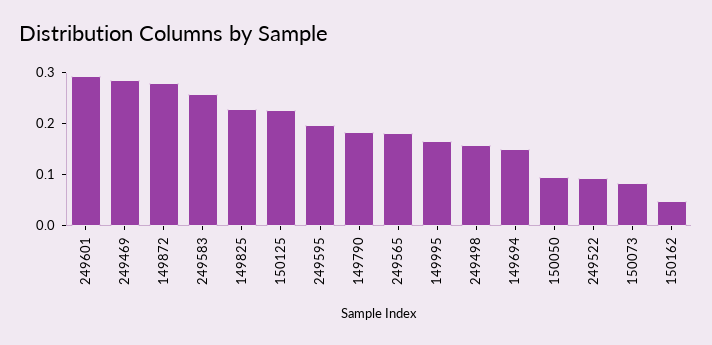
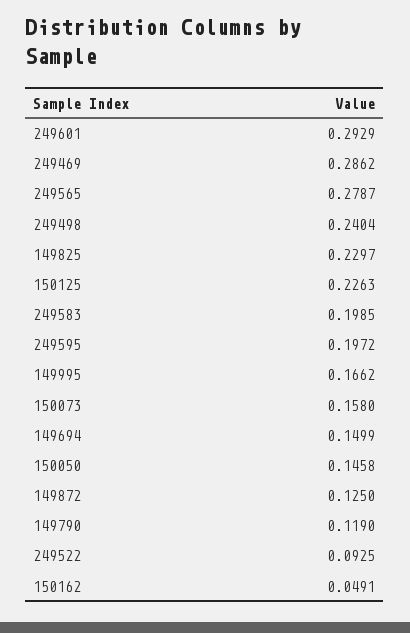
149872: 0.28 -> 0.125
249583: 0.26 -> 0.1985
149790: 0.18 -> 0.119
249565: 0.18 -> 0.2787
249498: 0.16 -> 0.2404
150050: 0.1 -> 0.1458
150073: 0.08 -> 0.158

